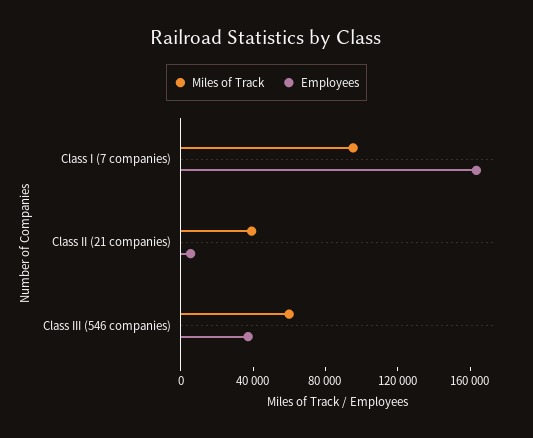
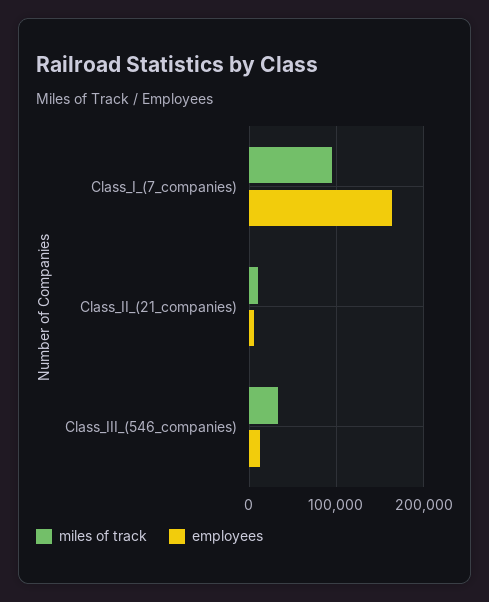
Miles of Track, Class II (21 companies): 40000 -> 10000
Miles of Track, Class III (546 companies): 60000 -> 30000
Employees, Class III (546 companies): 40000 -> 10000

